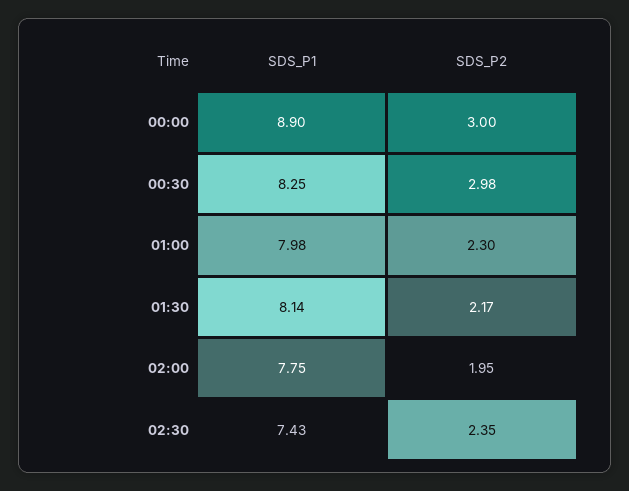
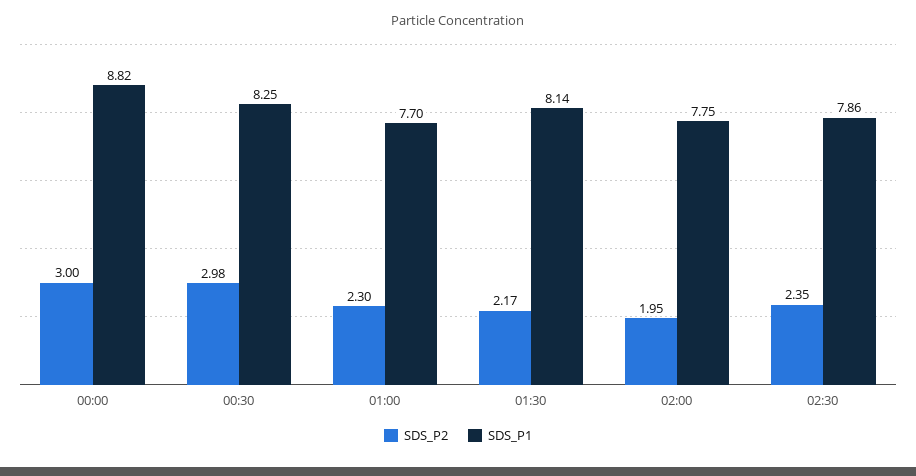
SDS_P1, 00:00: 8.9 -> 8.82
SDS_P1, 01:00: 7.98 -> 7.7
SDS_P1, 02:30: 7.43 -> 7.86

